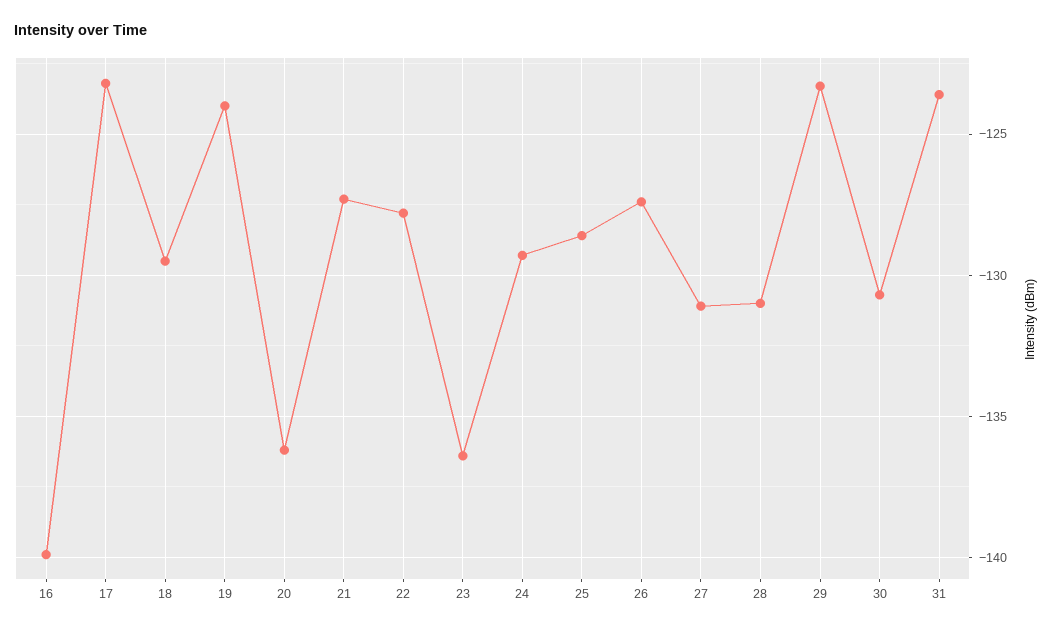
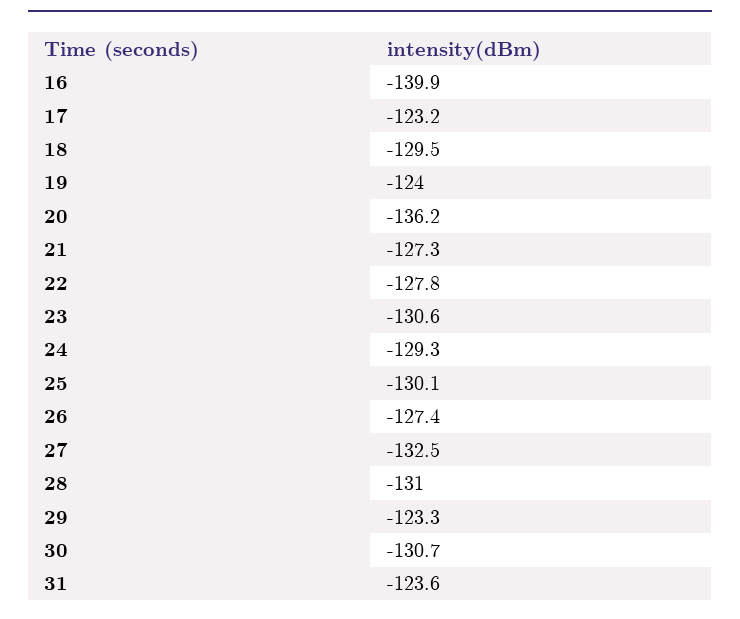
23: -136.5 -> -130.6
25: -128.5 -> -130.1
27: -131 -> -132.5

